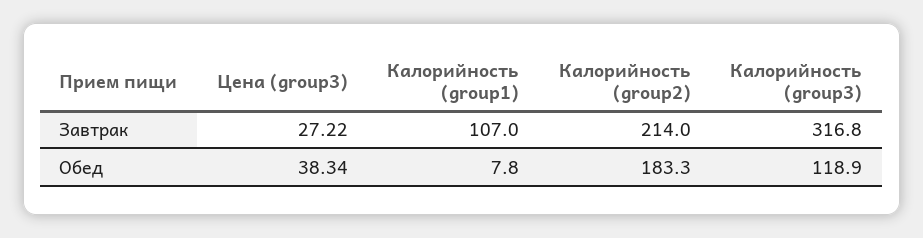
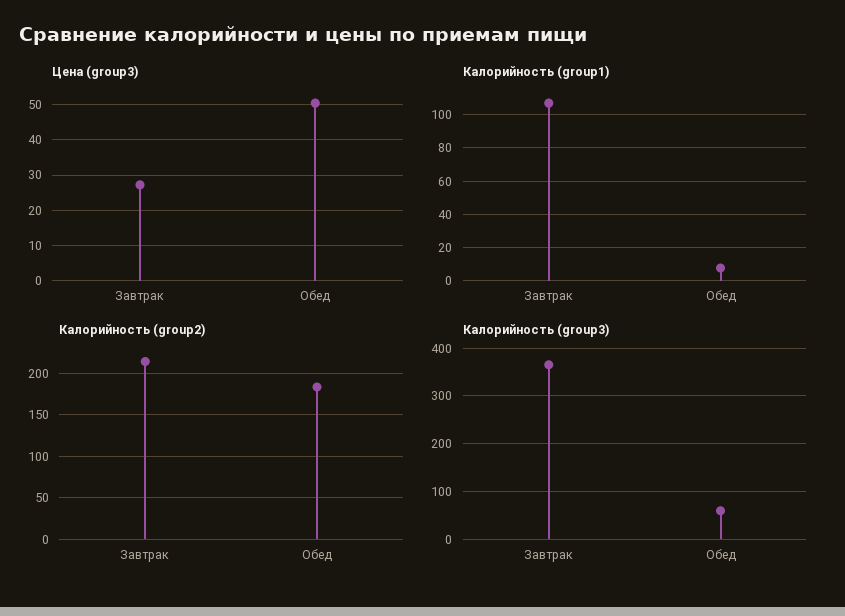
Калорийность (group3), Завтрак: 316.8 -> 360
Цена (group3), Обед: 38.34 -> 50
Калорийность (group3), Обед: 118.9 -> 60

